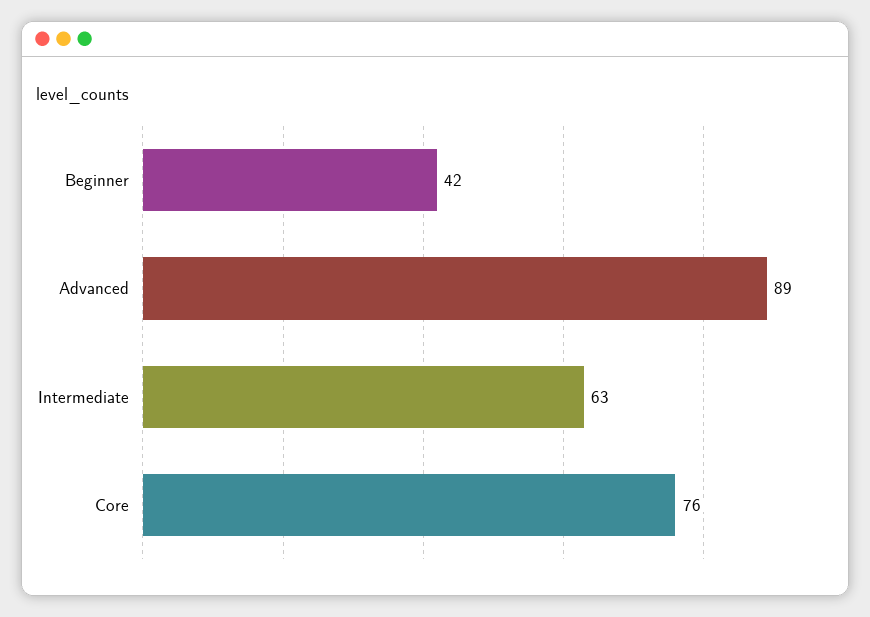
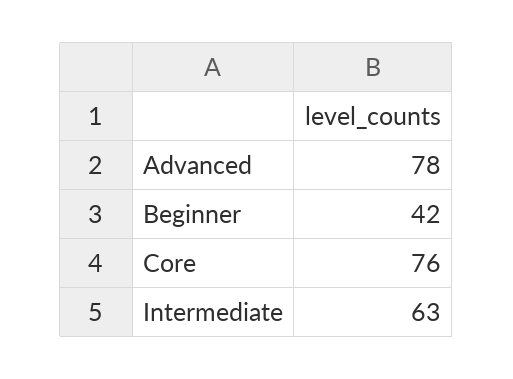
Advanced: 89 -> 78

